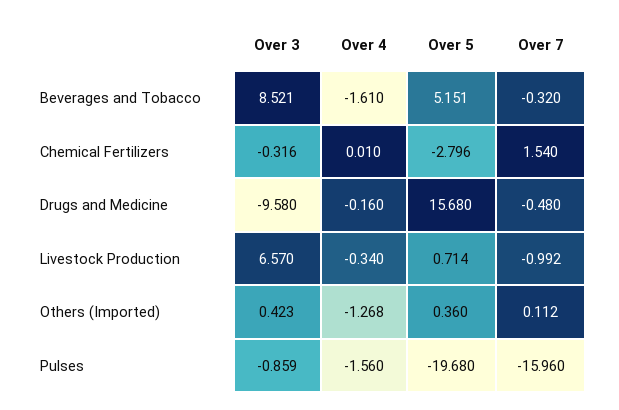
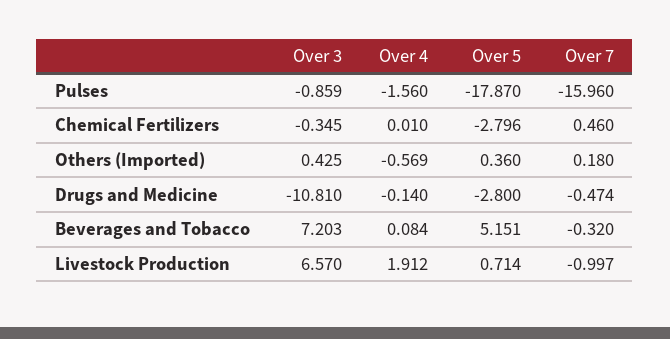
Over 3, Beverages and Tobacco: 8.521 -> 7.203
Over 4, Beverages and Tobacco: -1.61 -> 0.084
Over 3, Chemical Fertilizers: -0.316 -> -0.345
Over 7, Chemical Fertilizers: 1.54 -> 0.46
Over 3, Drugs and Medicine: -9.58 -> -10.81
Over 4, Drugs and Medicine: -0.16 -> -0.14
Over 5, Drugs and Medicine: 15.68 -> -2.8
Over 7, Drugs and Medicine: -0.48 -> -0.474
Over 4, Livestock Production: -0.34 -> 1.912
Over 7, Livestock Production: -0.992 -> -0.997
Over 3, Others (Imported): 0.423 -> 0.425
Over 4, Others (Imported): -1.268 -> -0.569
Over 7, Others (Imported): 0.112 -> 0.18
Over 5, Pulses: -19.68 -> -17.87

